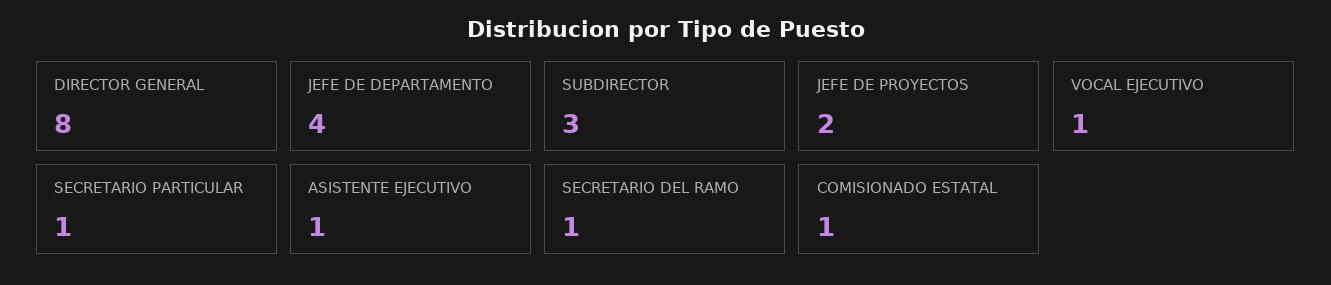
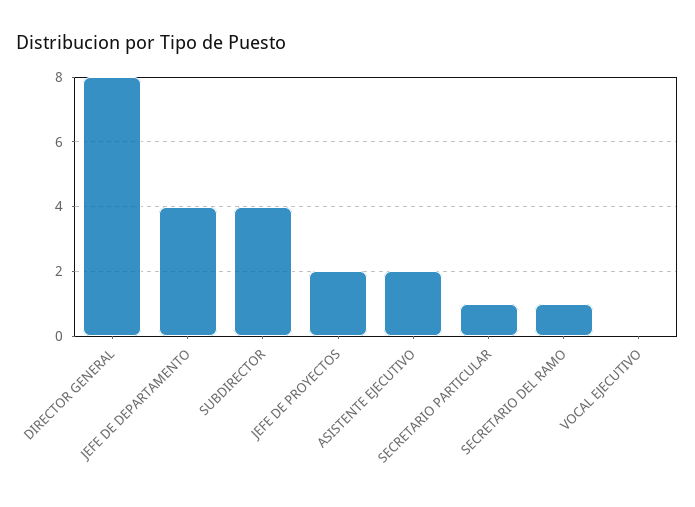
SUBDIRECTOR: 3 -> 4
VOCAL EJECUTIVO: 1 -> 0
ASISTENTE EJECUTIVO: 1 -> 2
COMISIONADO ESTATAL: 1 -> none

